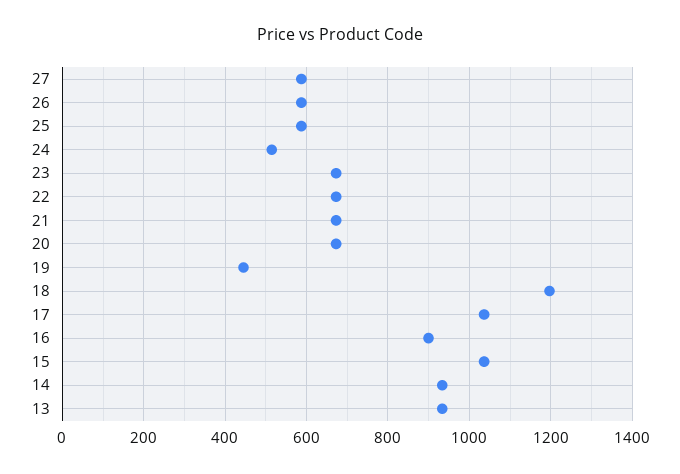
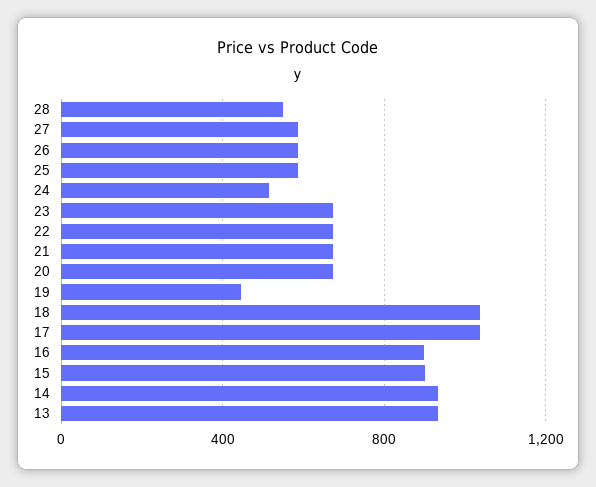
18: 1200 -> 1050
15: 1040 -> 900
28: none -> 550

